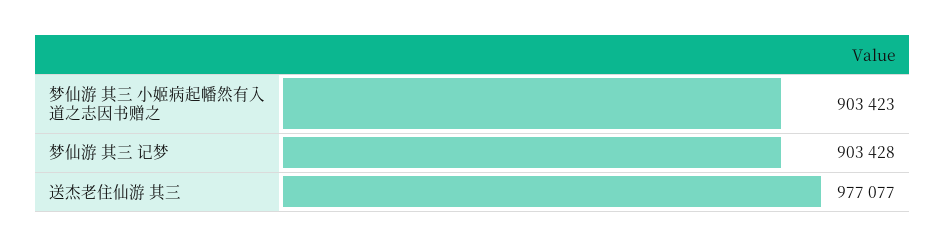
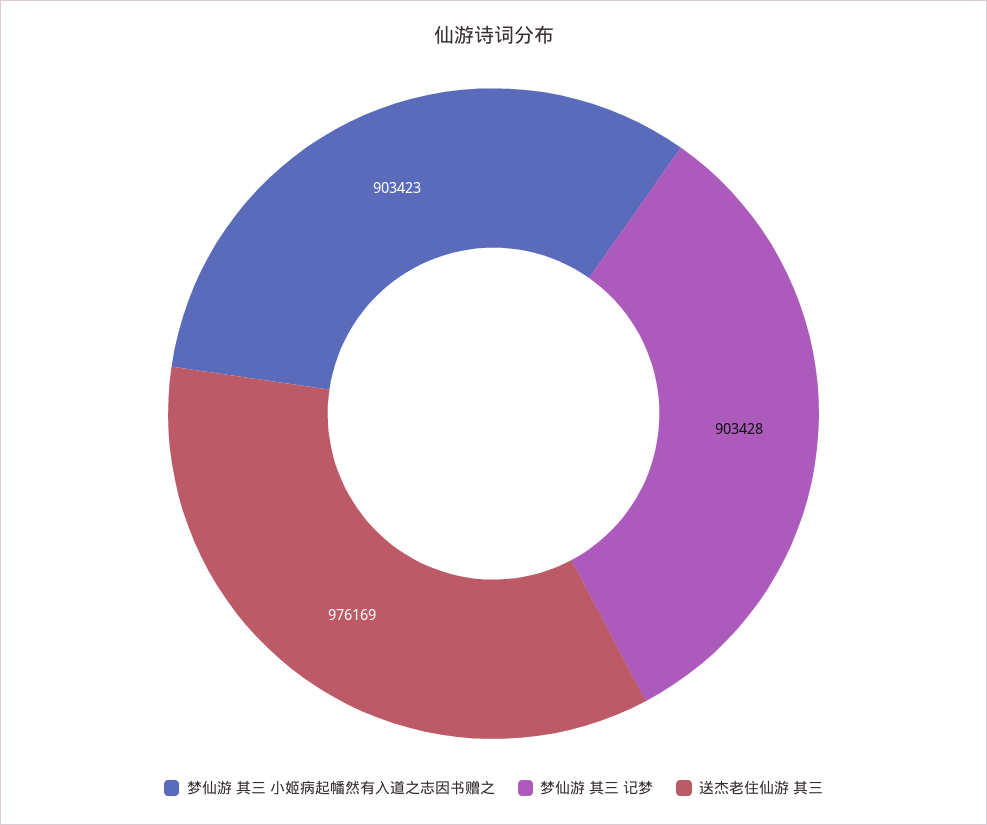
送杰老住仙游 其三: 977077 -> 976169

